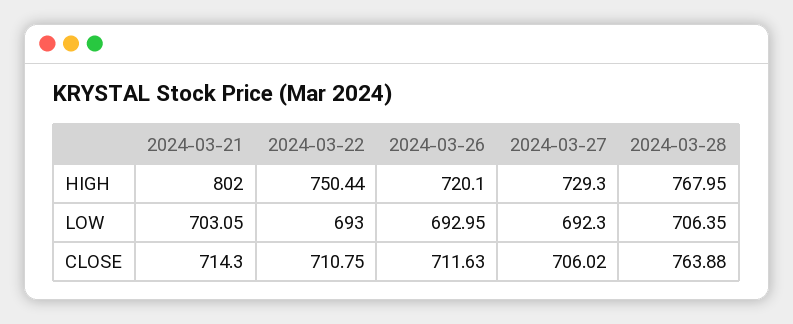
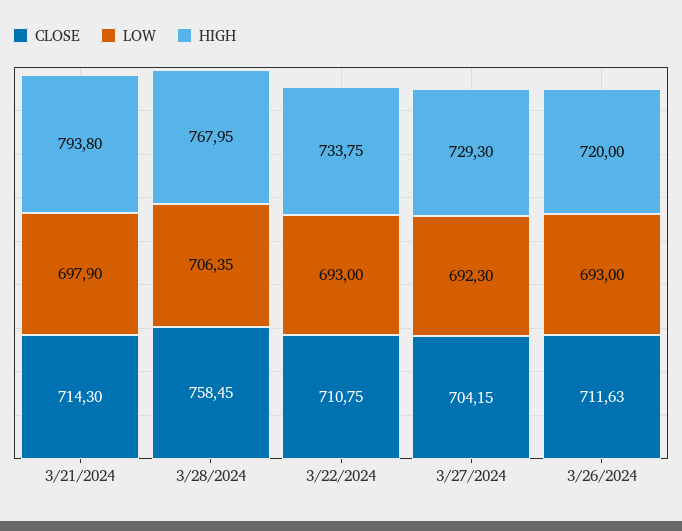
HIGH, 2024-03-21: 802 -> 793.8
HIGH, 2024-03-22: 750.44 -> 733.75
HIGH, 2024-03-26: 720.1 -> 720
LOW, 2024-03-21: 703.05 -> 697.9
LOW, 2024-03-26: 692.95 -> 693
CLOSE, 2024-03-27: 706.02 -> 704.15
CLOSE, 2024-03-28: 763.88 -> 758.45

